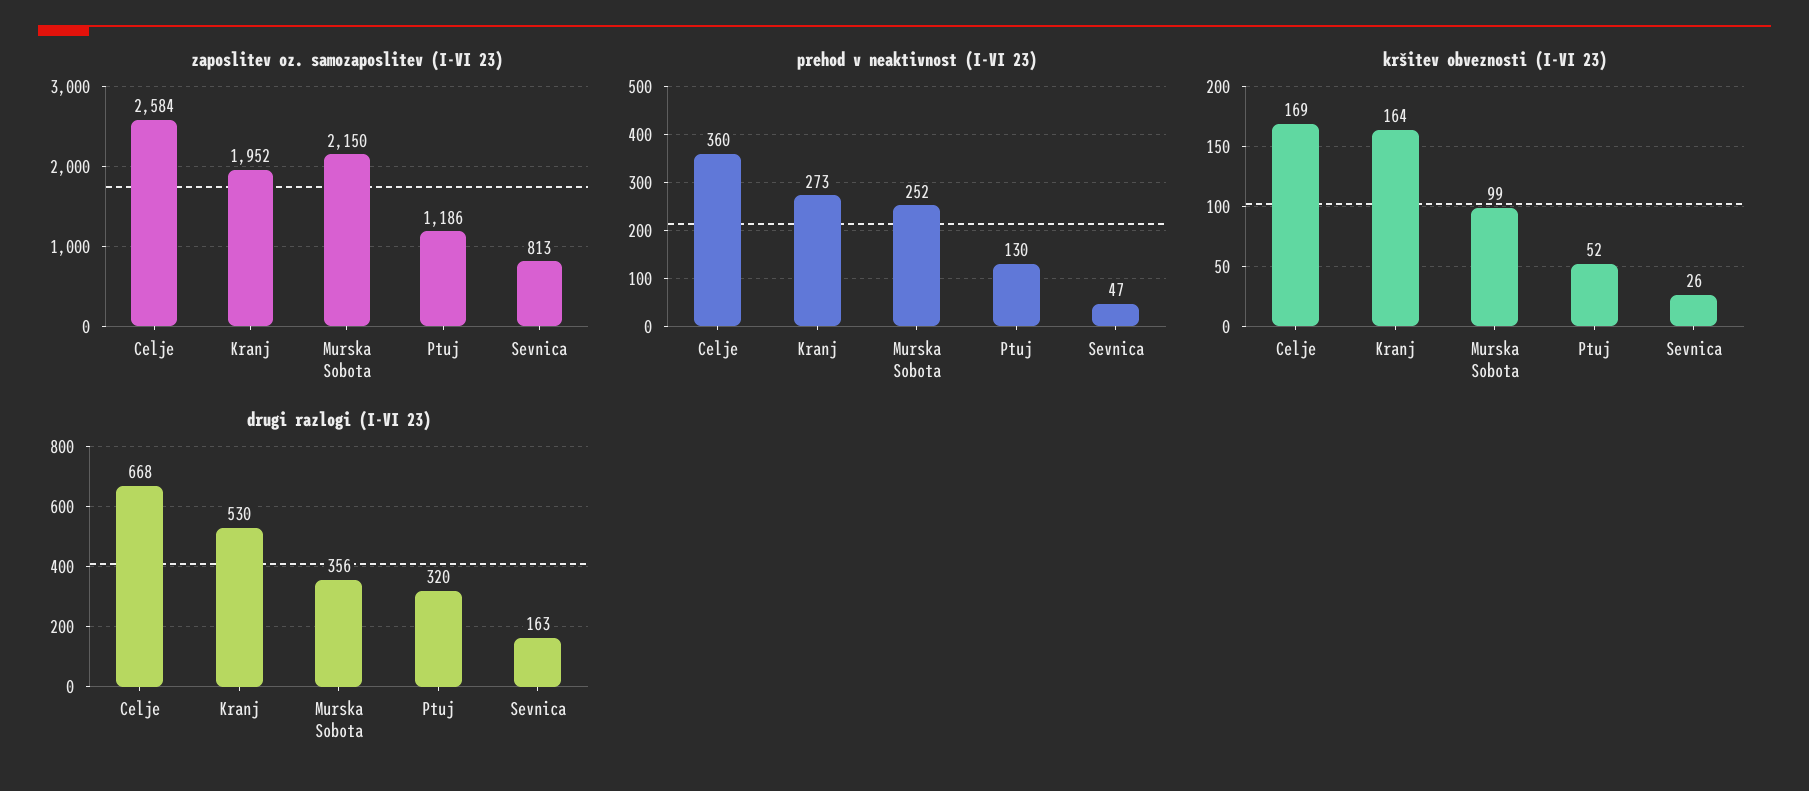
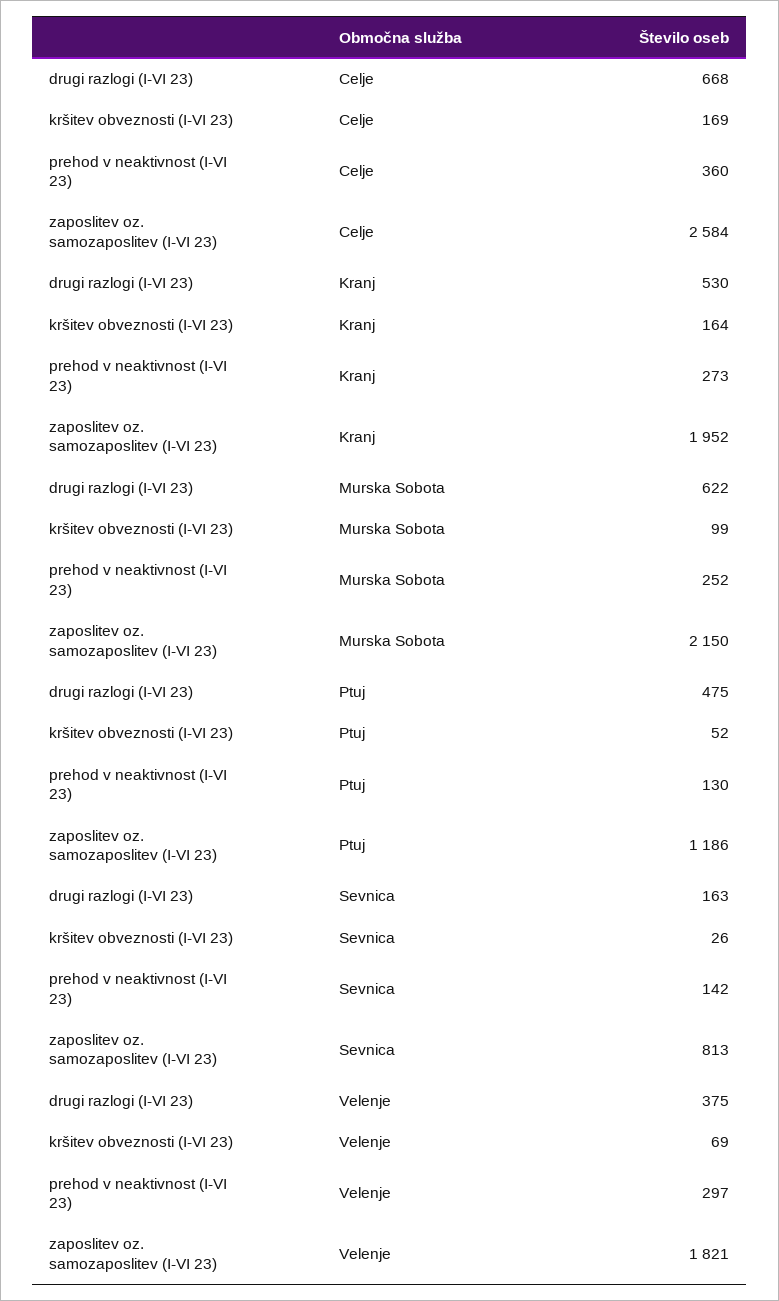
prehod v neaktivnost (I-VI 23), Sevnica: 47 -> 142
drugi razlogi (I-VI 23), Murska Sobota: 356 -> 622
drugi razlogi (I-VI 23), Ptuj: 320 -> 475
drugi razlogi (I-VI 23), Velenje: none -> 375
kršitev obveznosti (I-VI 23), Velenje: none -> 69
prehod v neaktivnost (I-VI 23), Velenje: none -> 297
zaposlitev oz. samozaposlitev (I-VI 23), Velenje: none -> 1821

